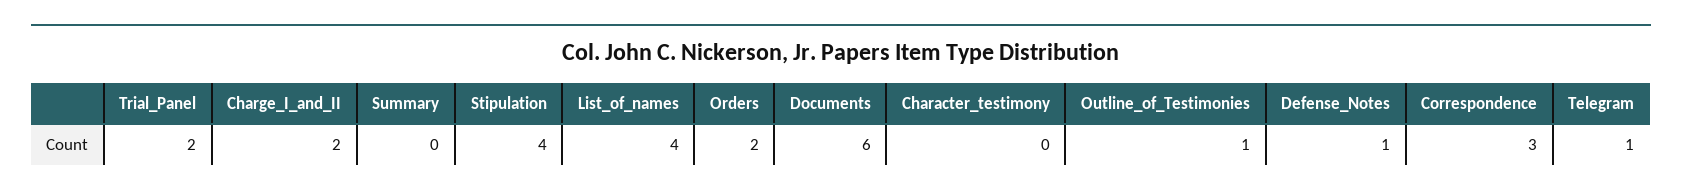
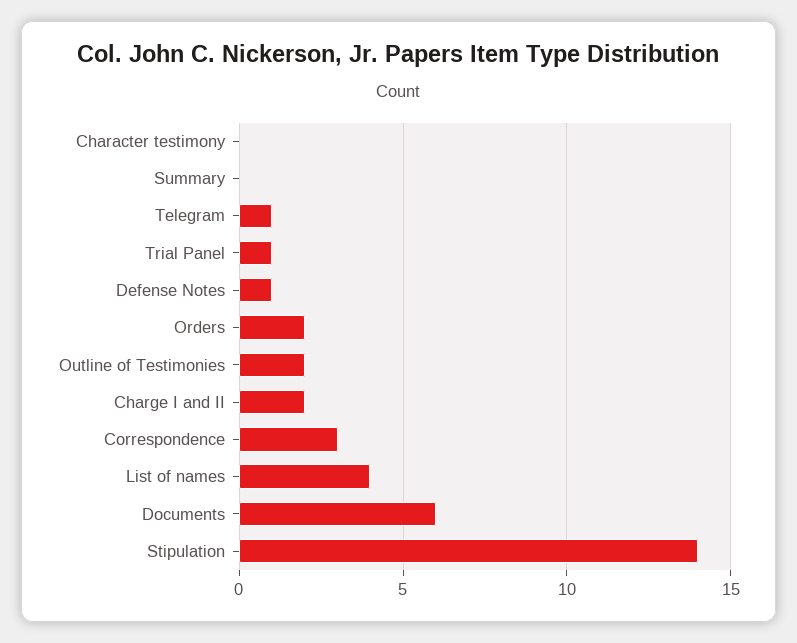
Trial_Panel: 2 -> 1
Stipulation: 4 -> 14
Outline_of_Testimonies: 1 -> 2

